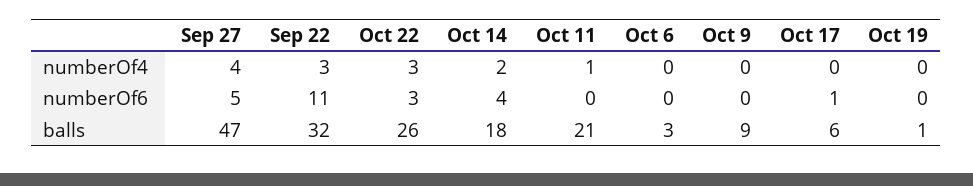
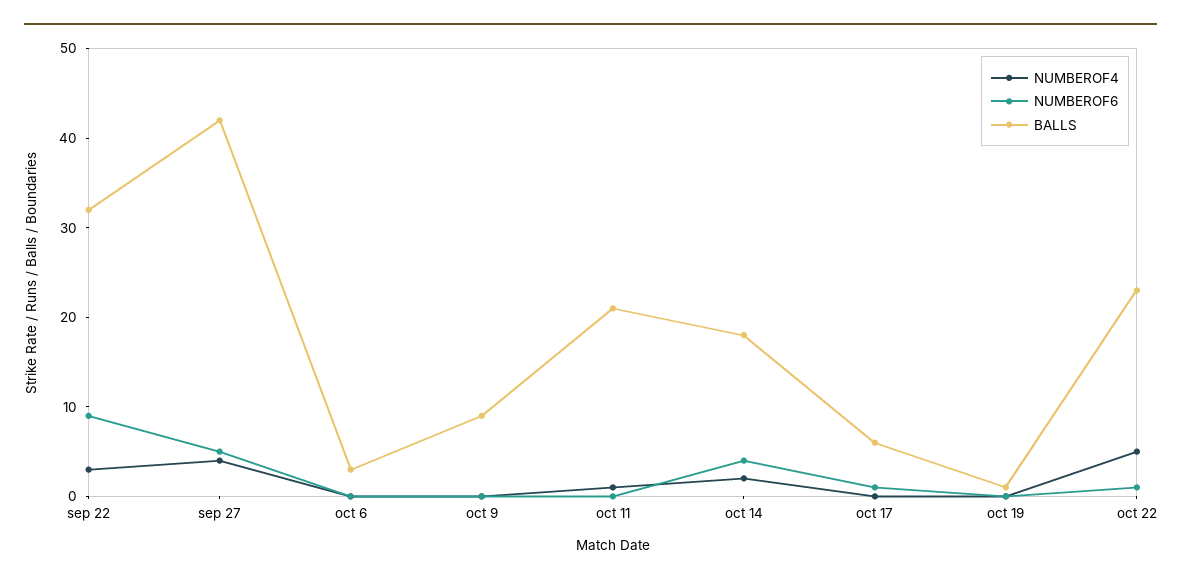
numberOf4, Oct 22: 3 -> 5
numberOf6, Sep 22: 11 -> 9
numberOf6, Oct 22: 3 -> 1
balls, Sep 27: 47 -> 42
balls, Oct 22: 26 -> 23

